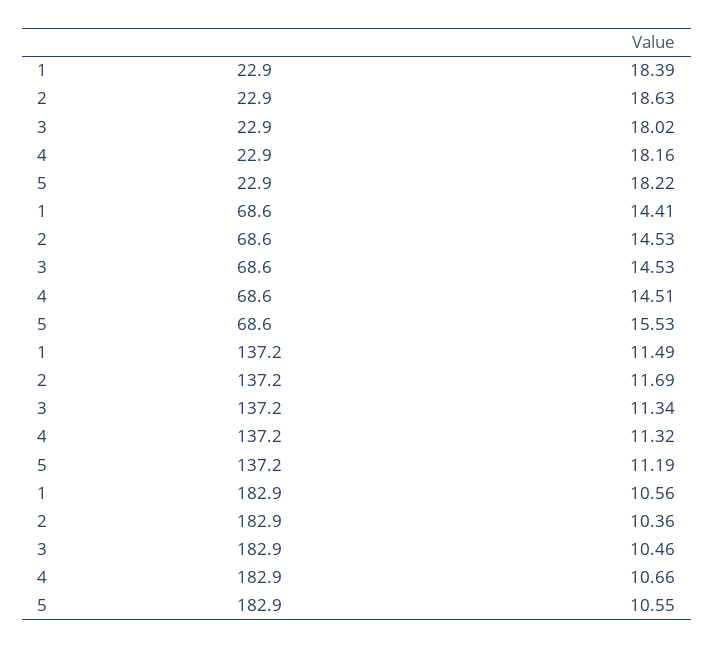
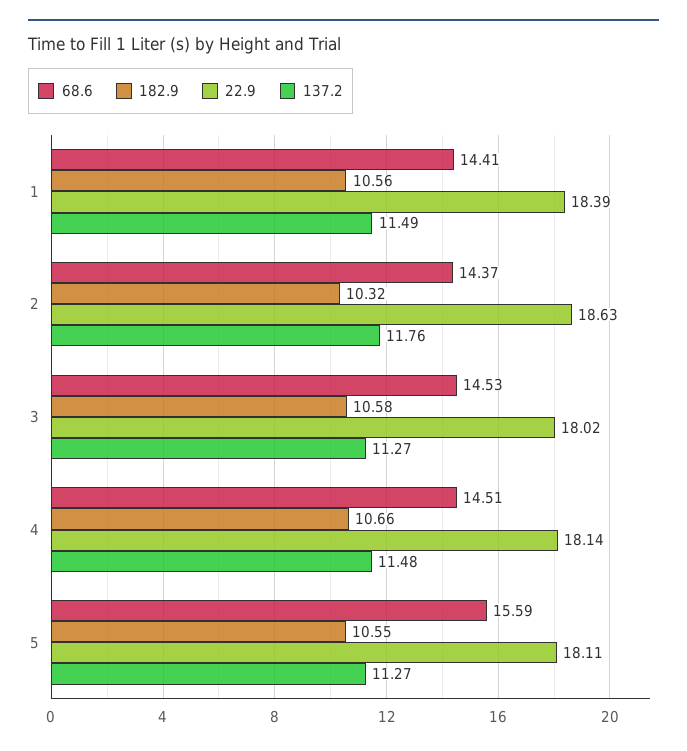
22.9, 4: 18.16 -> 18.14
22.9, 5: 18.22 -> 18.11
68.6, 2: 14.53 -> 14.37
68.6, 5: 15.53 -> 15.59
137.2, 2: 11.69 -> 11.76
137.2, 3: 11.34 -> 11.27
137.2, 4: 11.32 -> 11.48
137.2, 5: 11.19 -> 11.27
182.9, 2: 10.36 -> 10.32
182.9, 3: 10.46 -> 10.58

